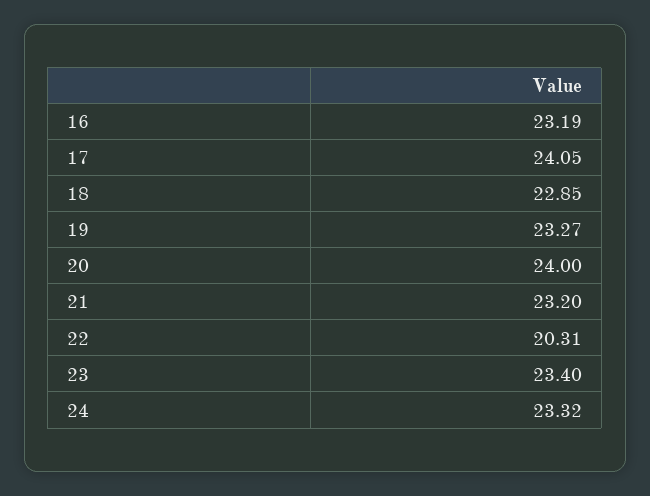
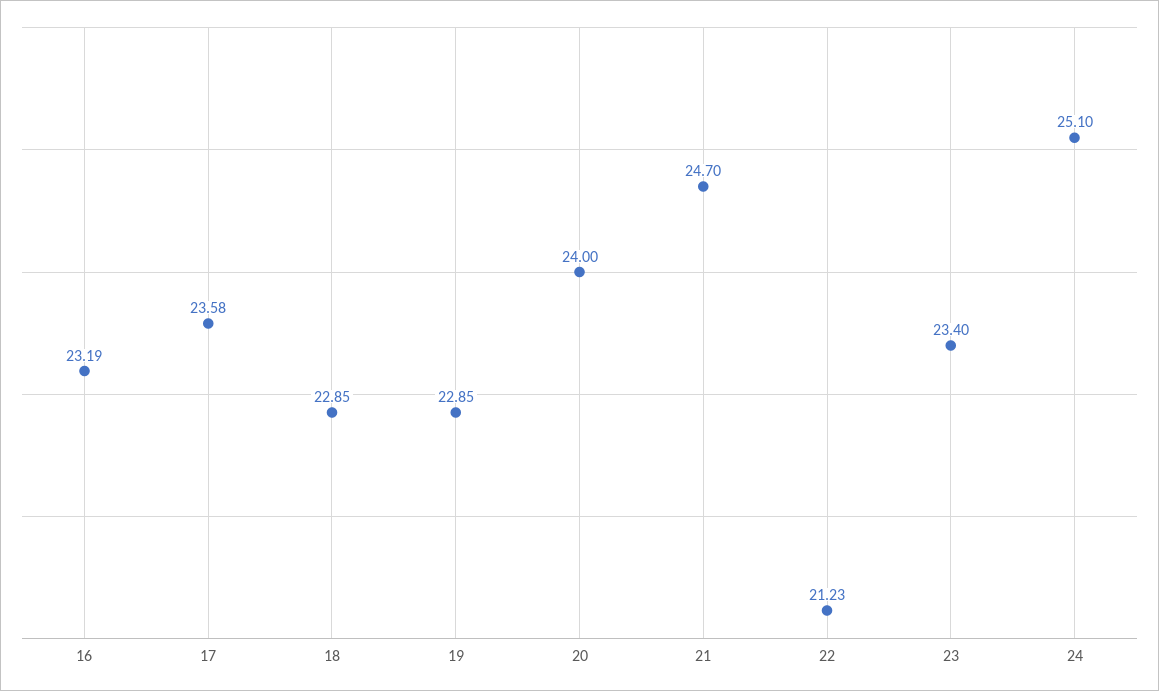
17: 24.05 -> 23.58
19: 23.27 -> 22.85
21: 23.2 -> 24.7
22: 20.31 -> 21.23
24: 23.32 -> 25.1

